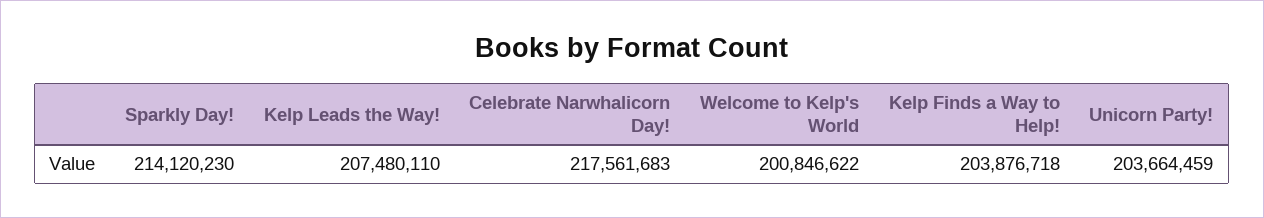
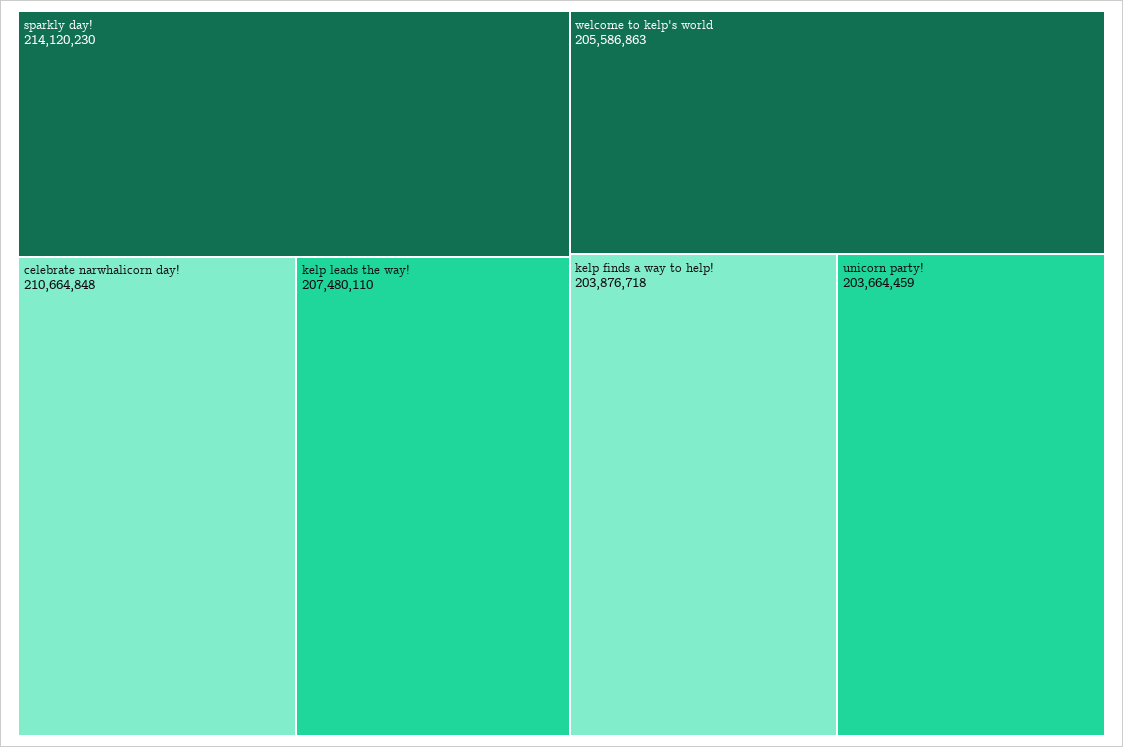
Celebrate Narwhalicorn Day!: 217561683 -> 210664848
Welcome to Kelp's World: 200846622 -> 205586863

